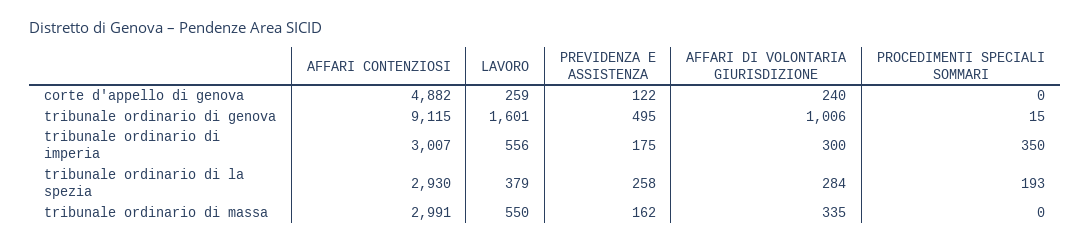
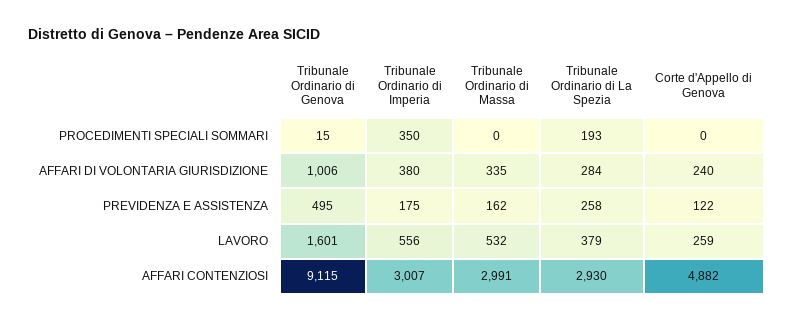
AFFARI DI VOLONTARIA GIURISDIZIONE, tribunale ordinario di imperia: 300 -> 380
LAVORO, tribunale ordinario di massa: 550 -> 532

